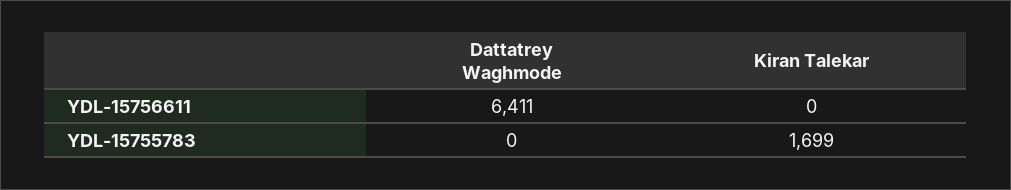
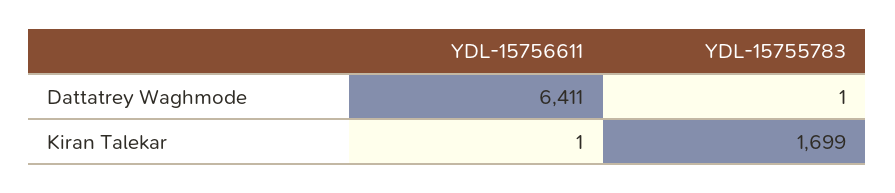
Kiran Talekar, YDL-15756611: 0 -> 1
Dattatrey Waghmode, YDL-15755783: 0 -> 1

